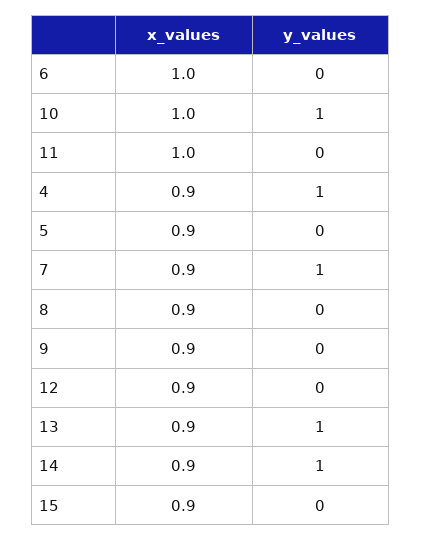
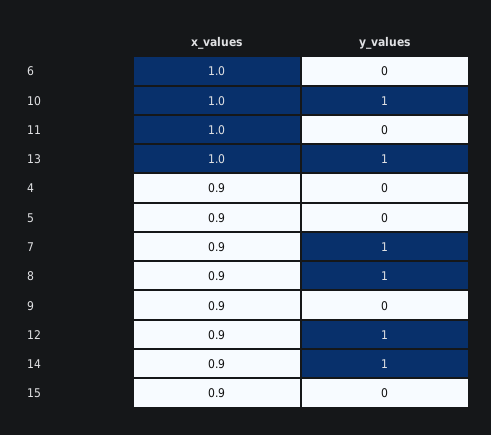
y_values, 4: 1 -> 0
y_values, 8: 0 -> 1
y_values, 12: 0 -> 1
x_values, 13: 0.9 -> 1

